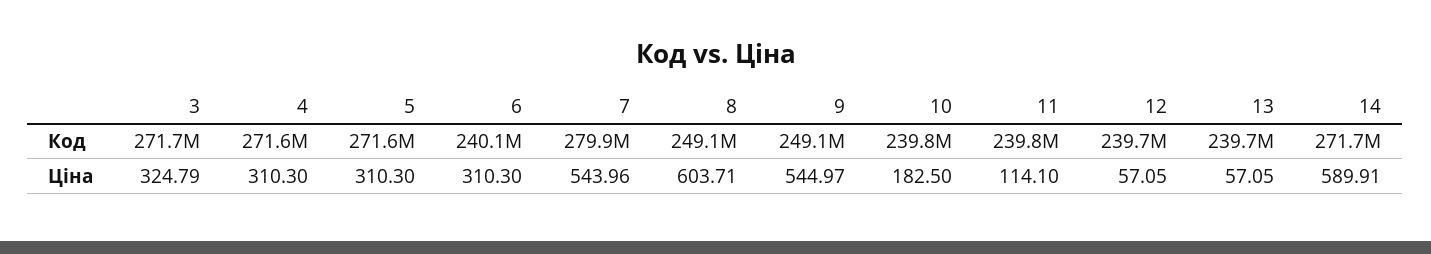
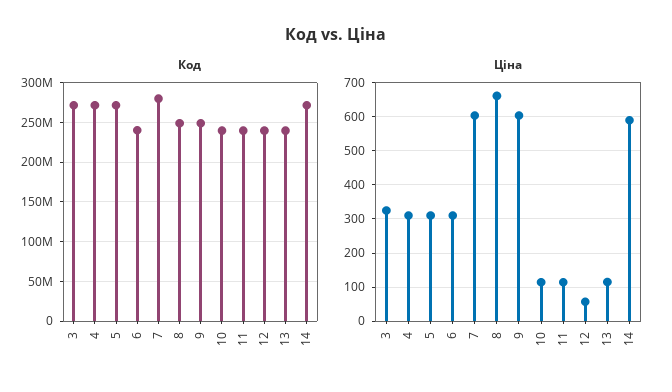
Ціна, 7: 543.96 -> 600
Ціна, 8: 603.71 -> 660
Ціна, 9: 544.97 -> 600
Ціна, 10: 182.5 -> 120
Ціна, 13: 57.05 -> 120

